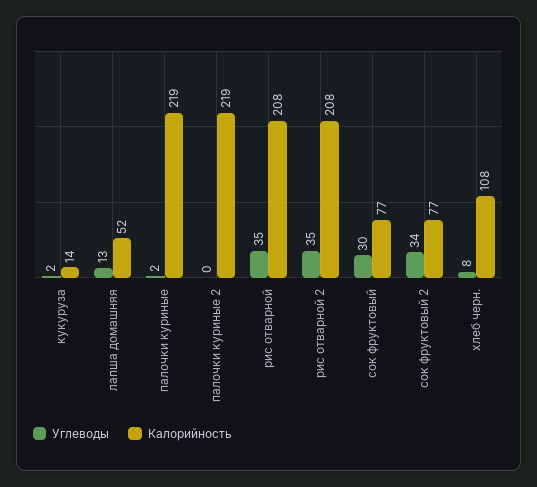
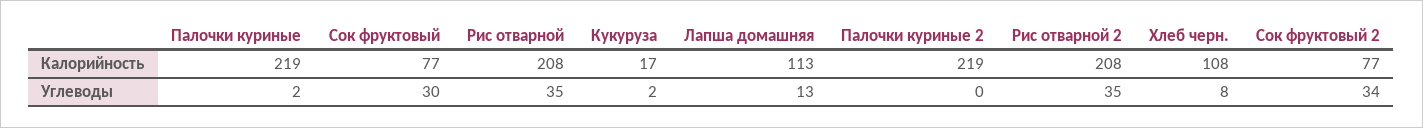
Калорийность, кукуруза: 14 -> 17
Калорийность, лапша домашняя: 52 -> 113

